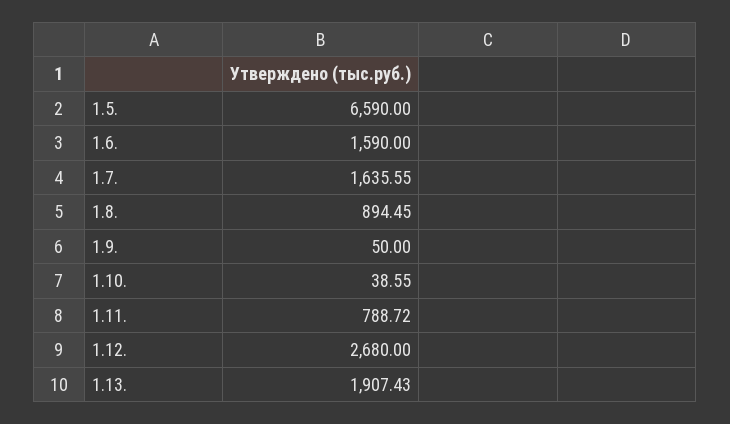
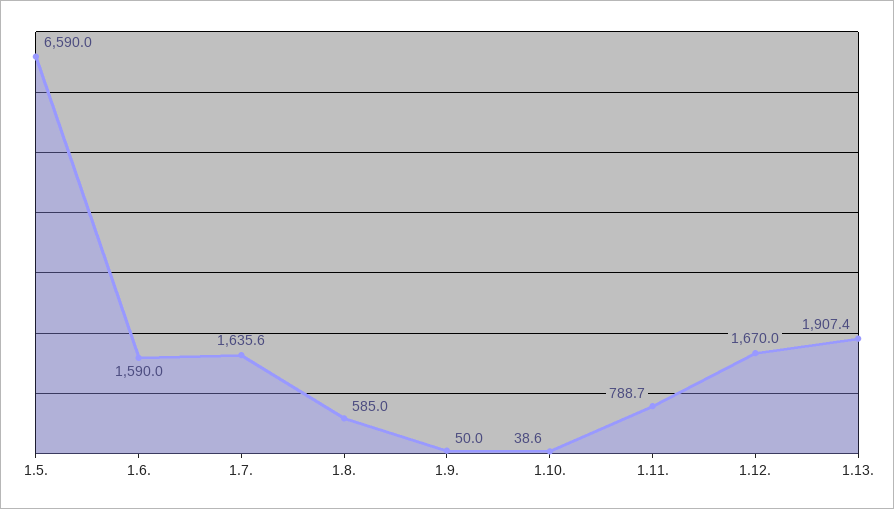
1.8.: 894.45 -> 585
1.12.: 2680 -> 1670

